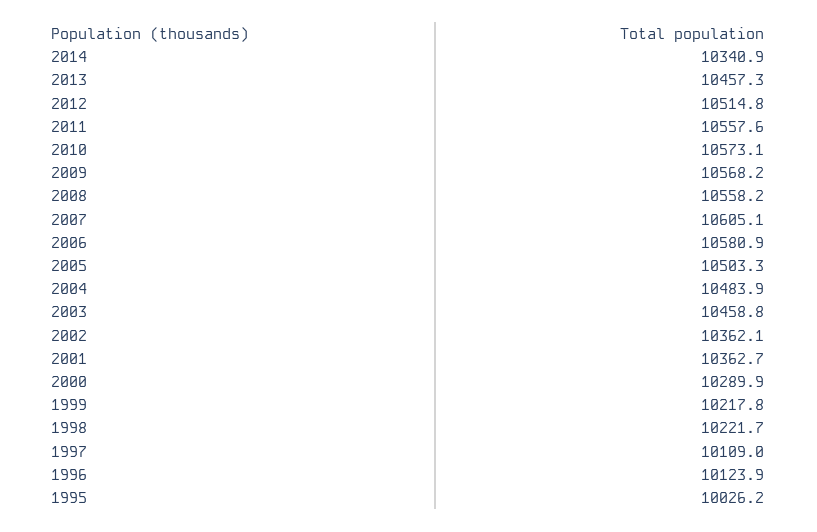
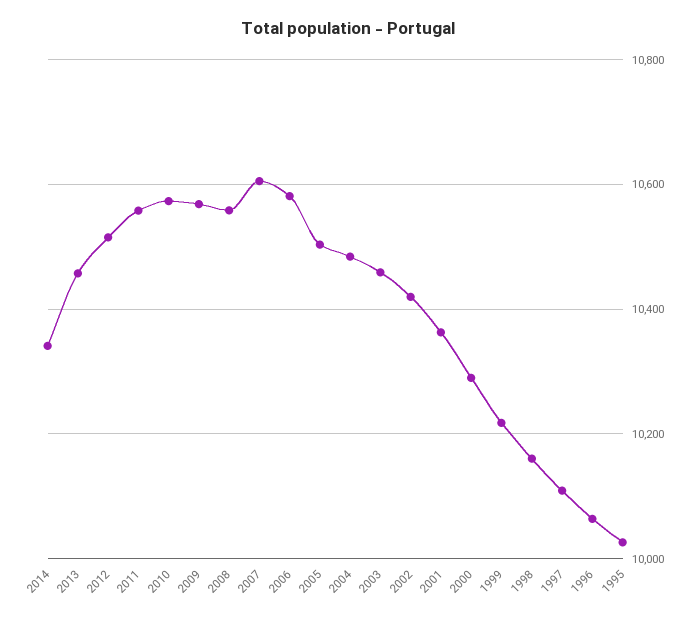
2002: 10362.1 -> 10420
1998: 10221.7 -> 10160
1996: 10123.9 -> 10060

